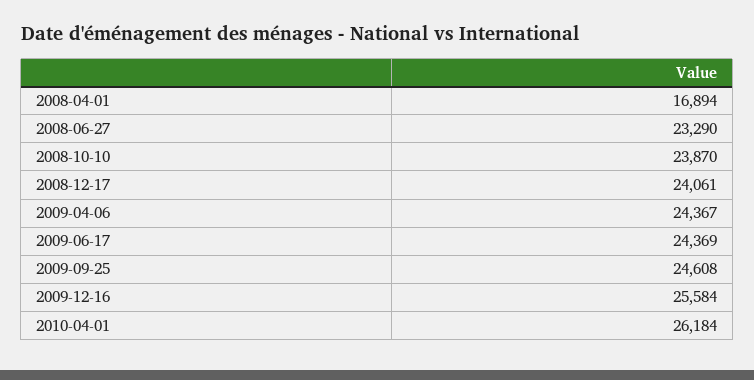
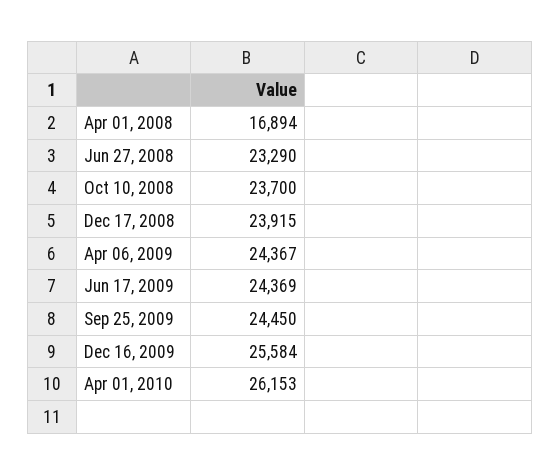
2008-10-10: 23870 -> 23700
2008-12-17: 24061 -> 23915
2009-09-25: 24608 -> 24450
2010-04-01: 26184 -> 26153

